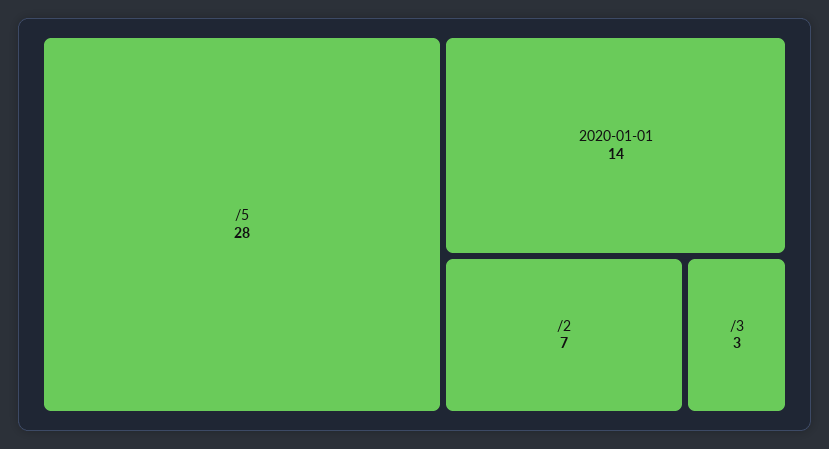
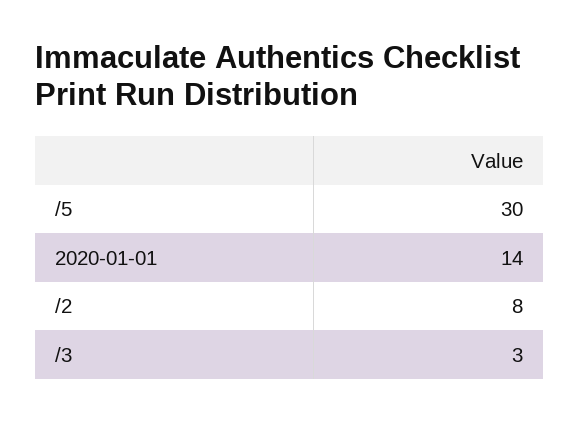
/5: 28 -> 30
/2: 7 -> 8

